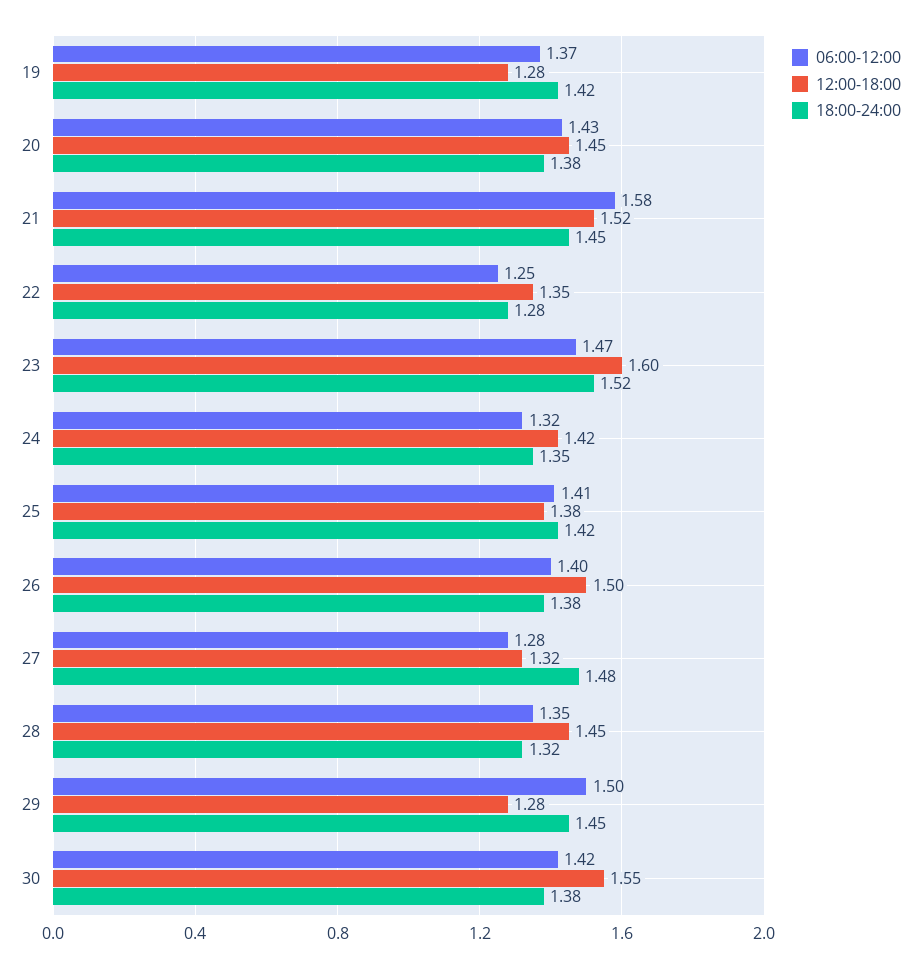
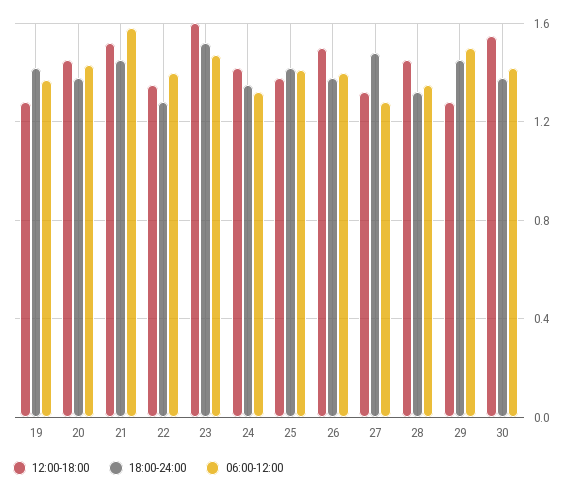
06:00-12:00, 22: 1.25 -> 1.4

